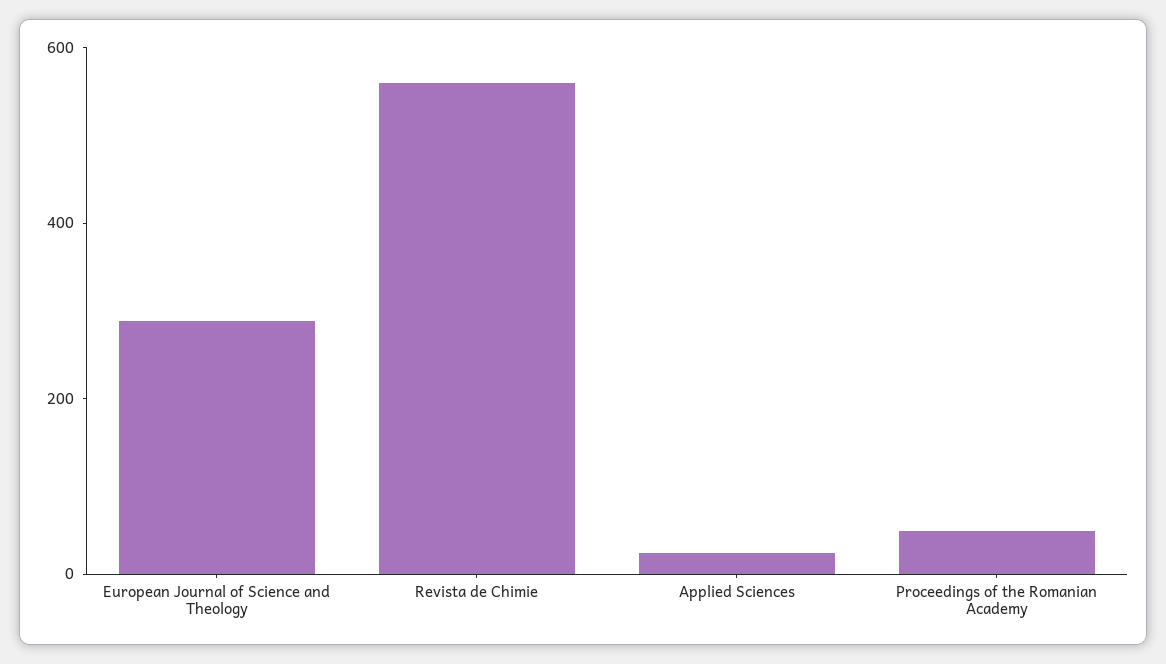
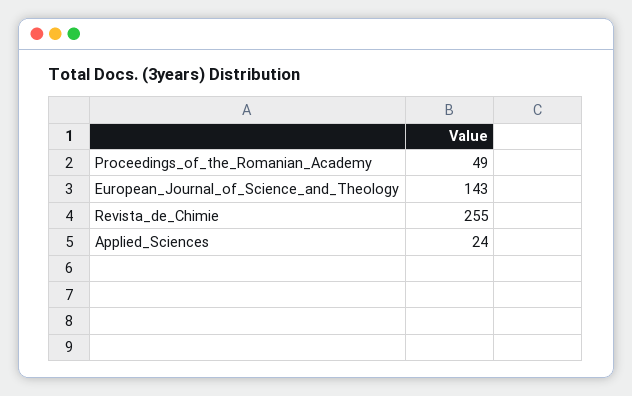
European Journal of Science and Theology: 300 -> 143
Revista de Chimie: 550 -> 255

